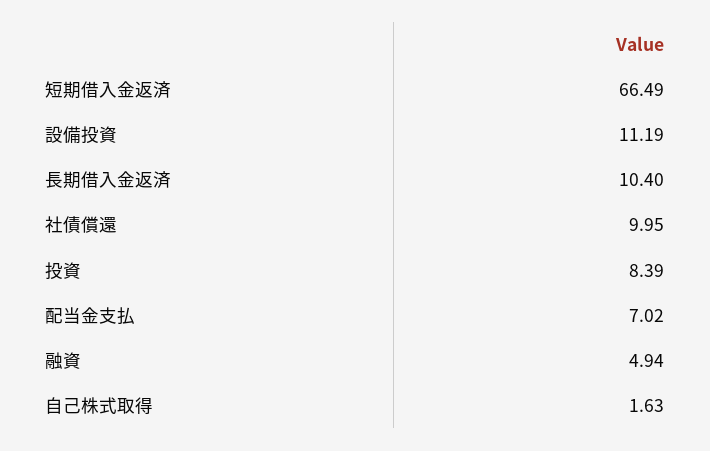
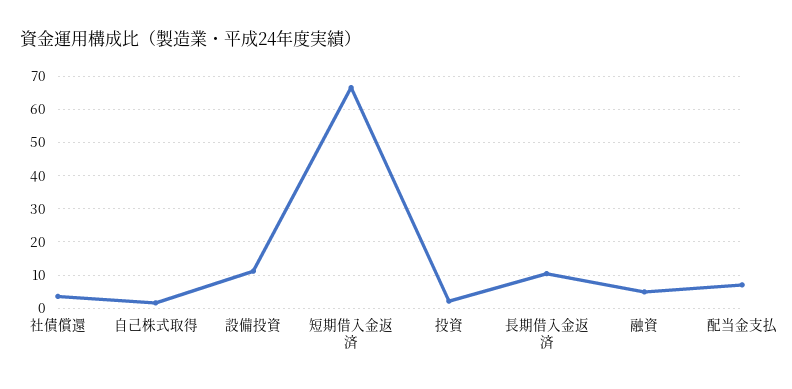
社債償還: 9.95 -> 4
投資: 8.39 -> 2

